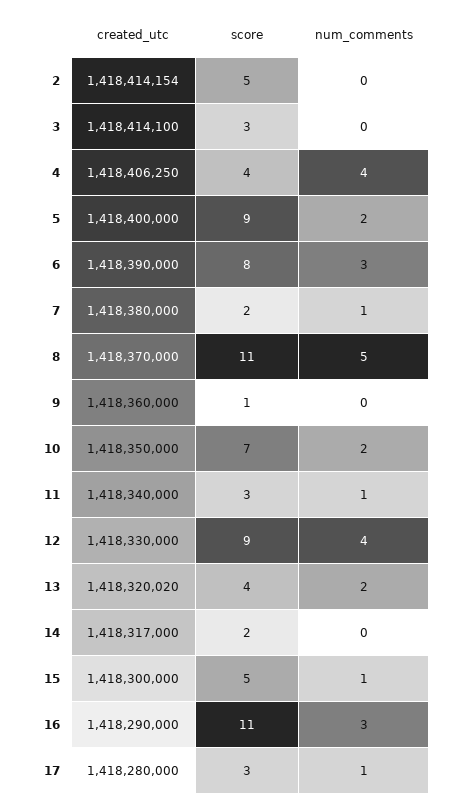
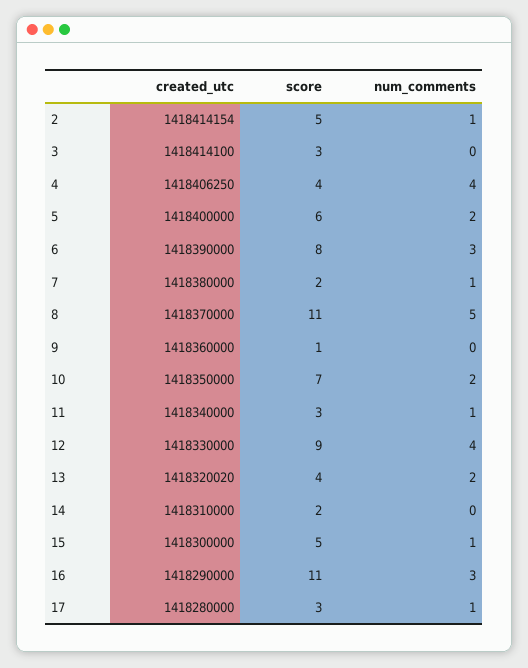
num_comments, 2: 0 -> 1
score, 5: 9 -> 6
created_utc, 14: 1418317000 -> 1418310000

